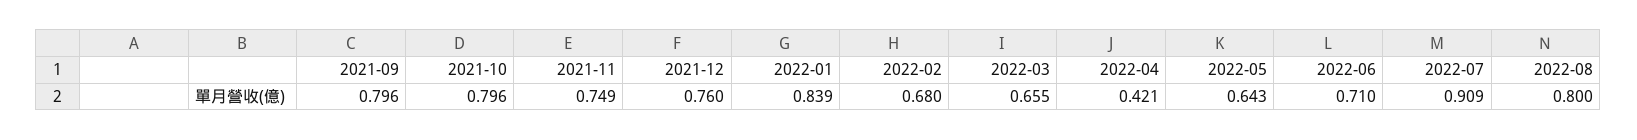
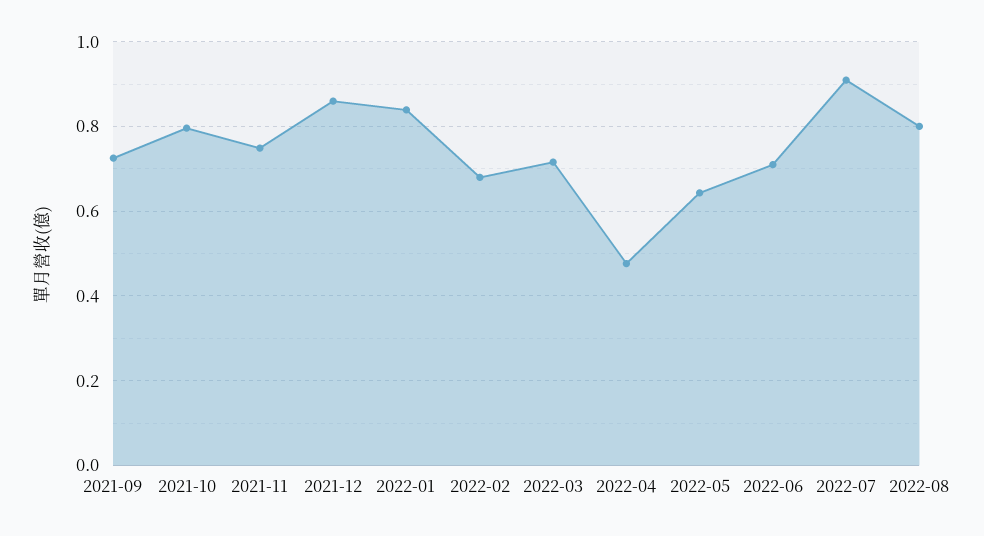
2021-09: 0.796 -> 0.72
2021-12: 0.76 -> 0.86
2022-03: 0.655 -> 0.72
2022-04: 0.421 -> 0.48

